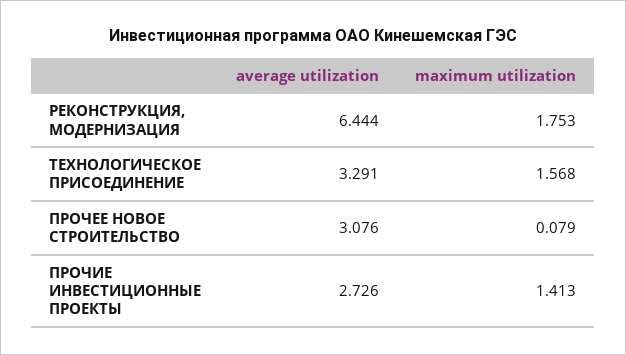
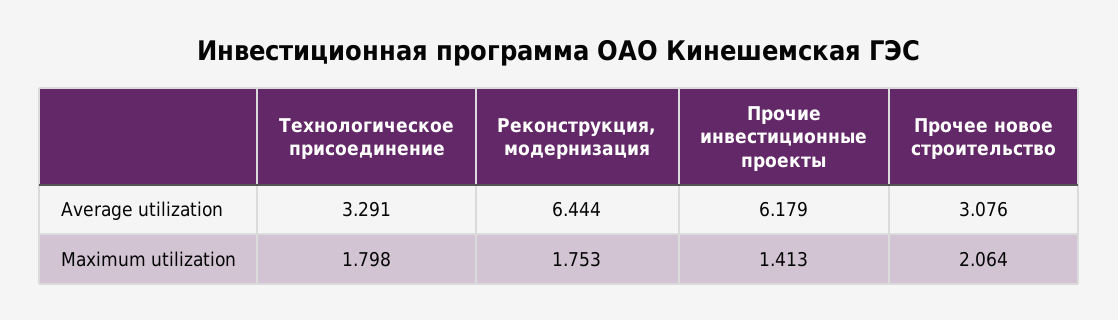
maximum utilization, ТЕХНОЛОГИЧЕСКОЕ ПРИСОЕДИНЕНИЕ: 1.568 -> 1.798
maximum utilization, ПРОЧЕЕ НОВОЕ СТРОИТЕЛЬСТВО: 0.079 -> 2.064
average utilization, ПРОЧИЕ ИНВЕСТИЦИОННЫЕ ПРОЕКТЫ: 2.726 -> 6.179

